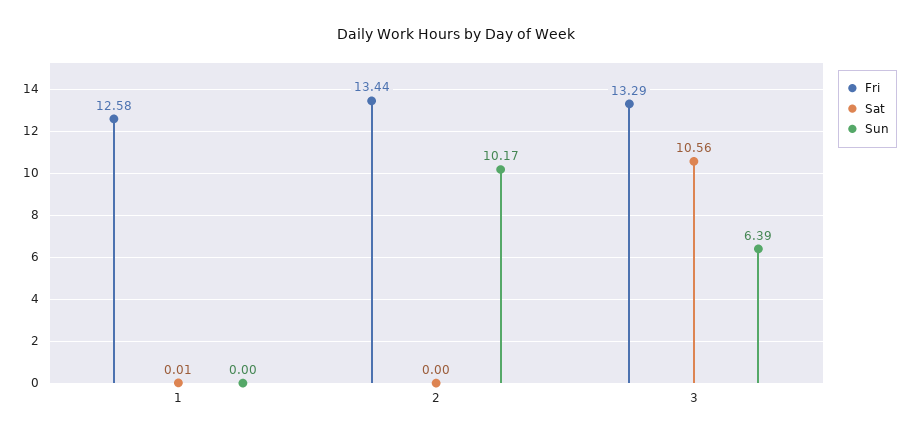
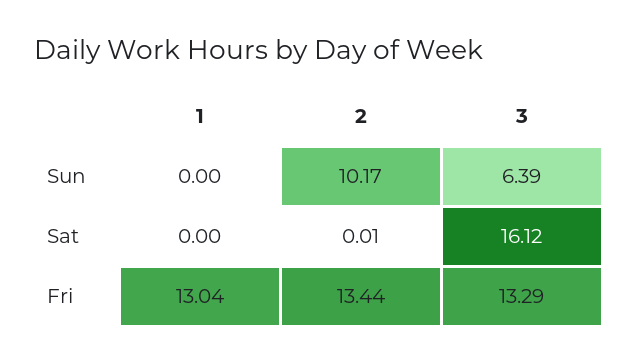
Fri, 1: 12.58 -> 13.04
Sat, 1: 0.01 -> 0
Sat, 2: 0 -> 0.01
Sat, 3: 10.56 -> 16.12

